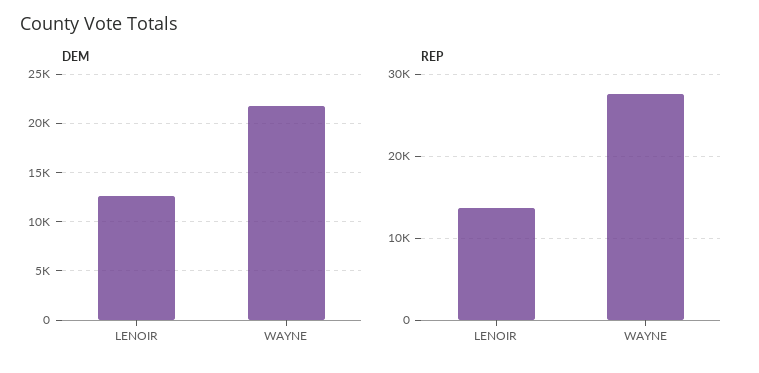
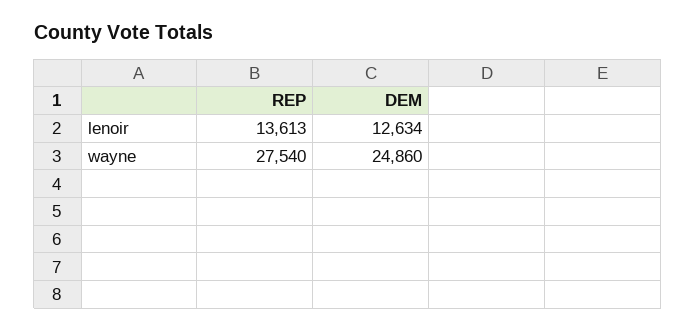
DEM, WAYNE: 22000 -> 24860

